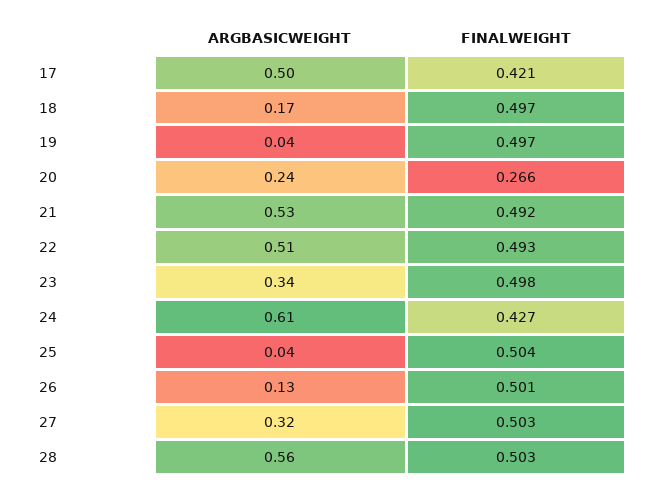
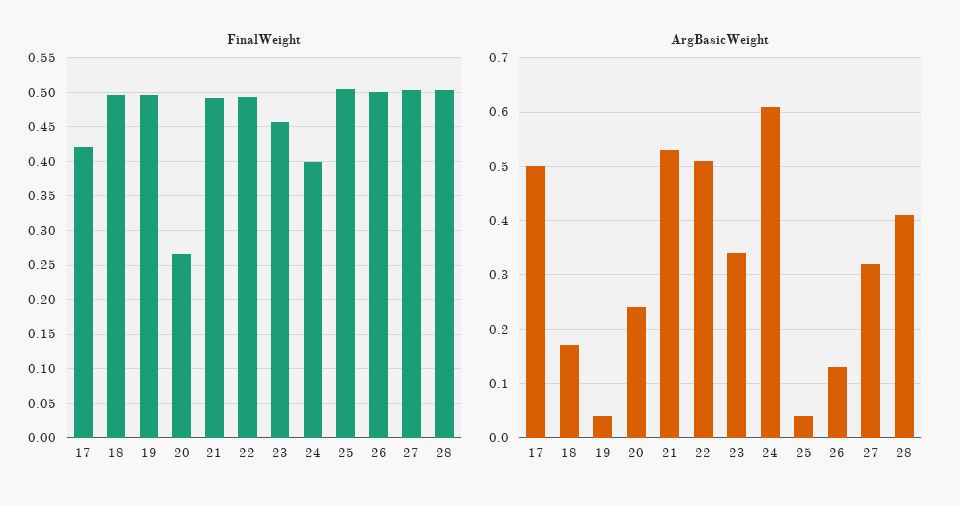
FINALWEIGHT, 23: 0.498 -> 0.46
FINALWEIGHT, 24: 0.427 -> 0.4
ARGBASICWEIGHT, 28: 0.56 -> 0.4

